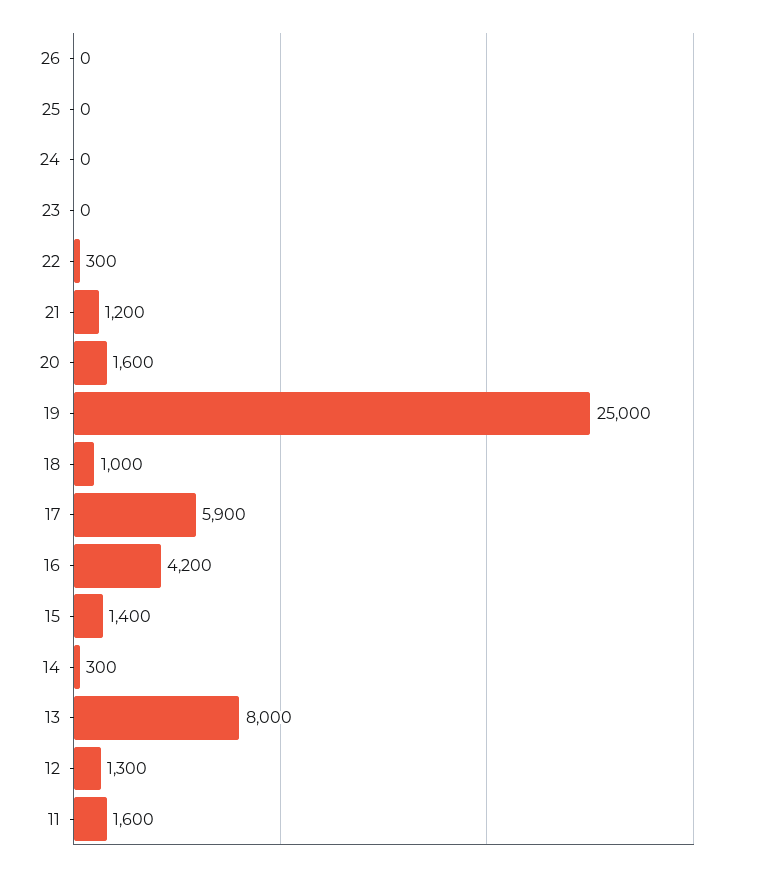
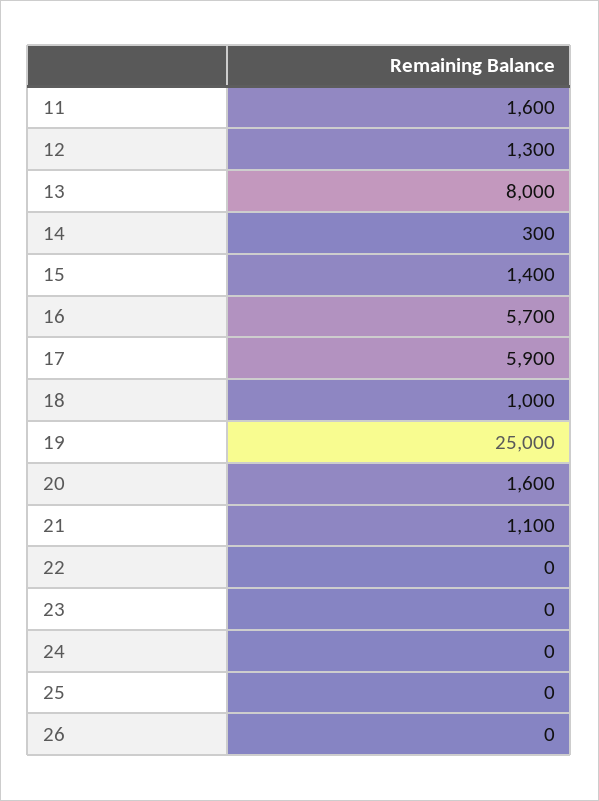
22: 300 -> 0
21: 1200 -> 1100
16: 4200 -> 5700

